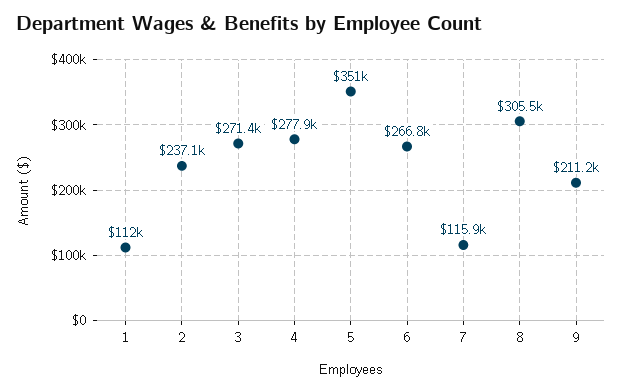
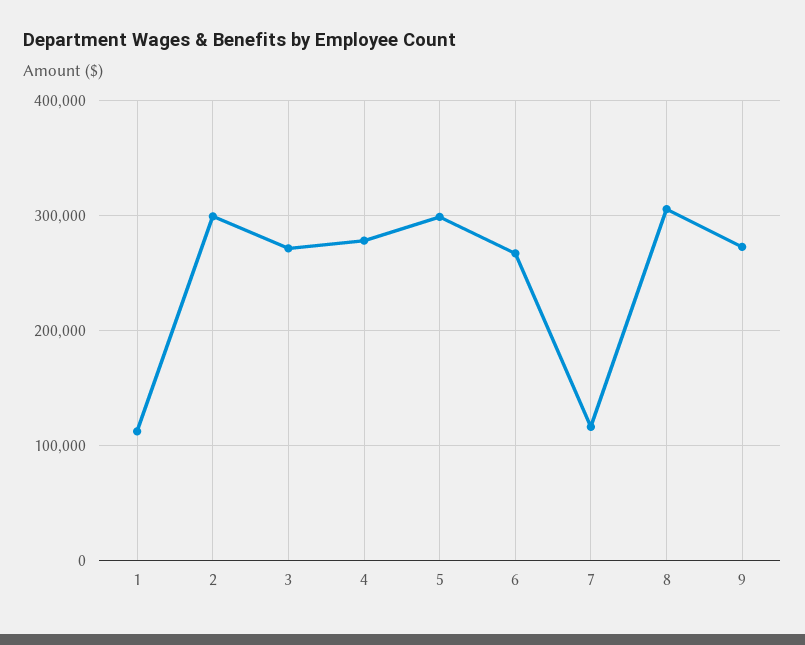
2: 237100 -> 300000
5: 351000 -> 300000
9: 211200 -> 270000

